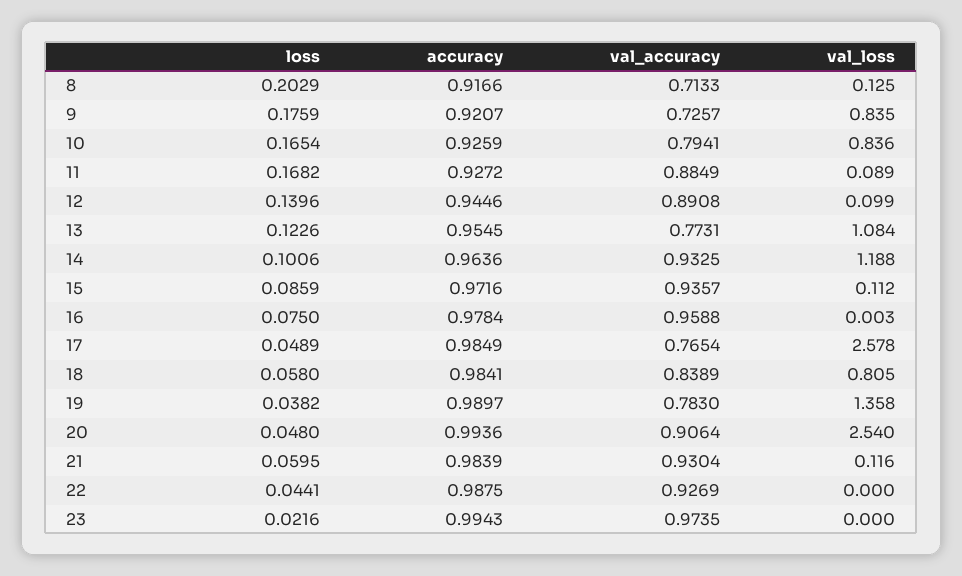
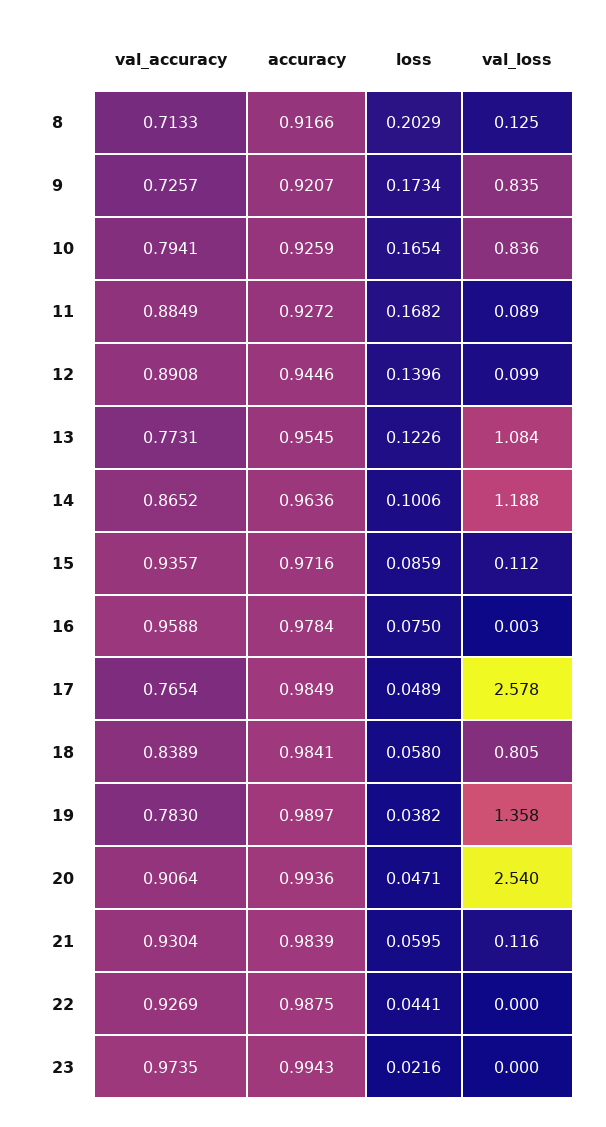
loss, 9: 0.1759 -> 0.1734
val_accuracy, 14: 0.9325 -> 0.8652
loss, 20: 0.048 -> 0.0471

